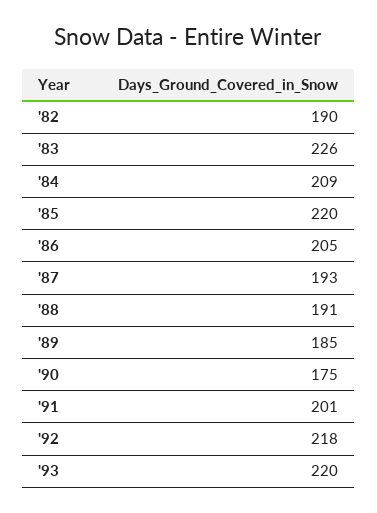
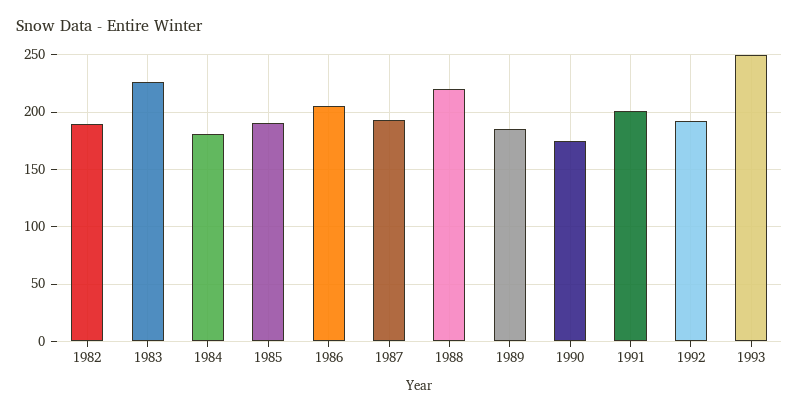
'84: 209 -> 180
'85: 220 -> 190
'88: 191 -> 220
'92: 218 -> 190
'93: 220 -> 250

